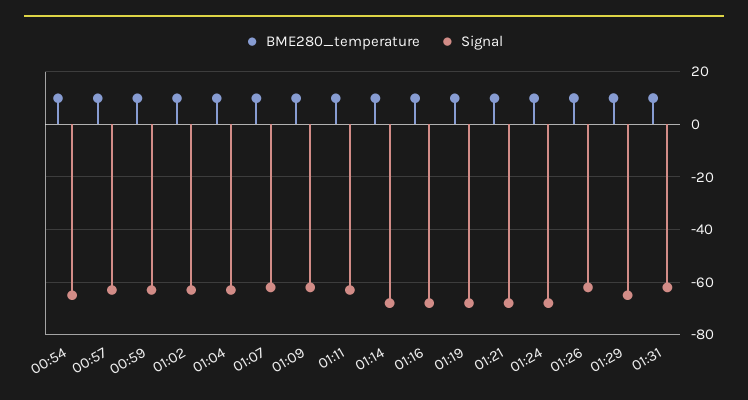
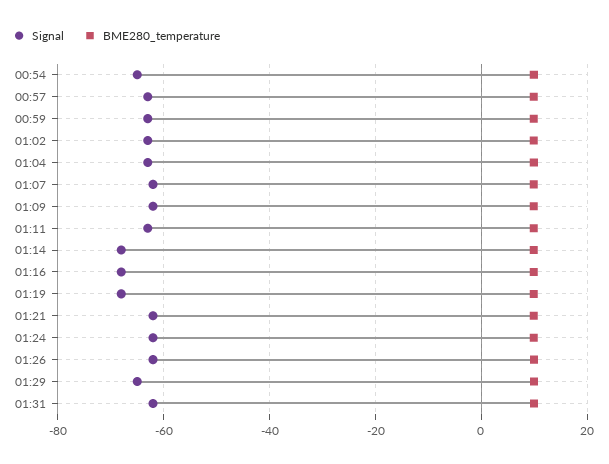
Signal, 01:21: -67.5 -> -62
Signal, 01:24: -67.5 -> -62

